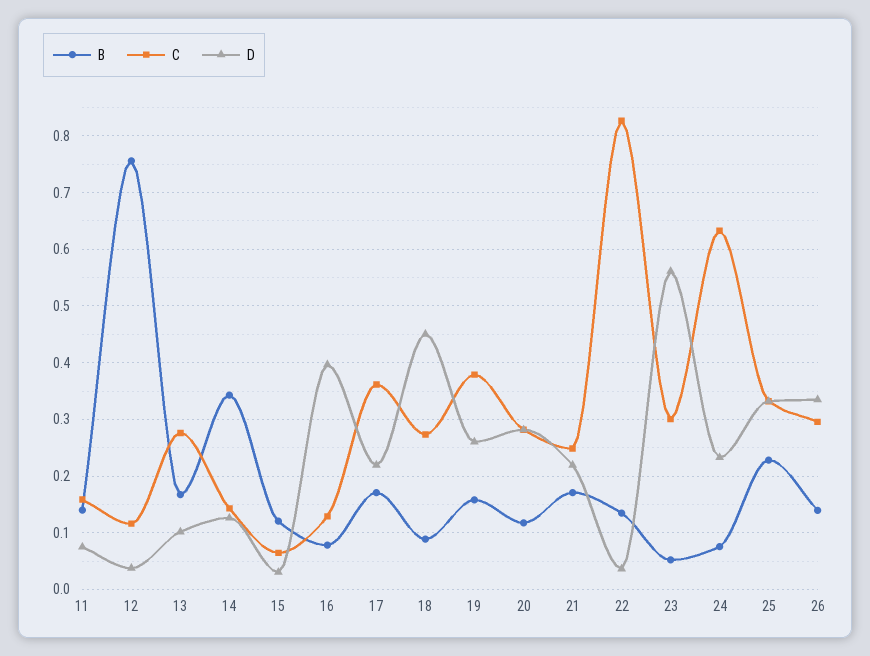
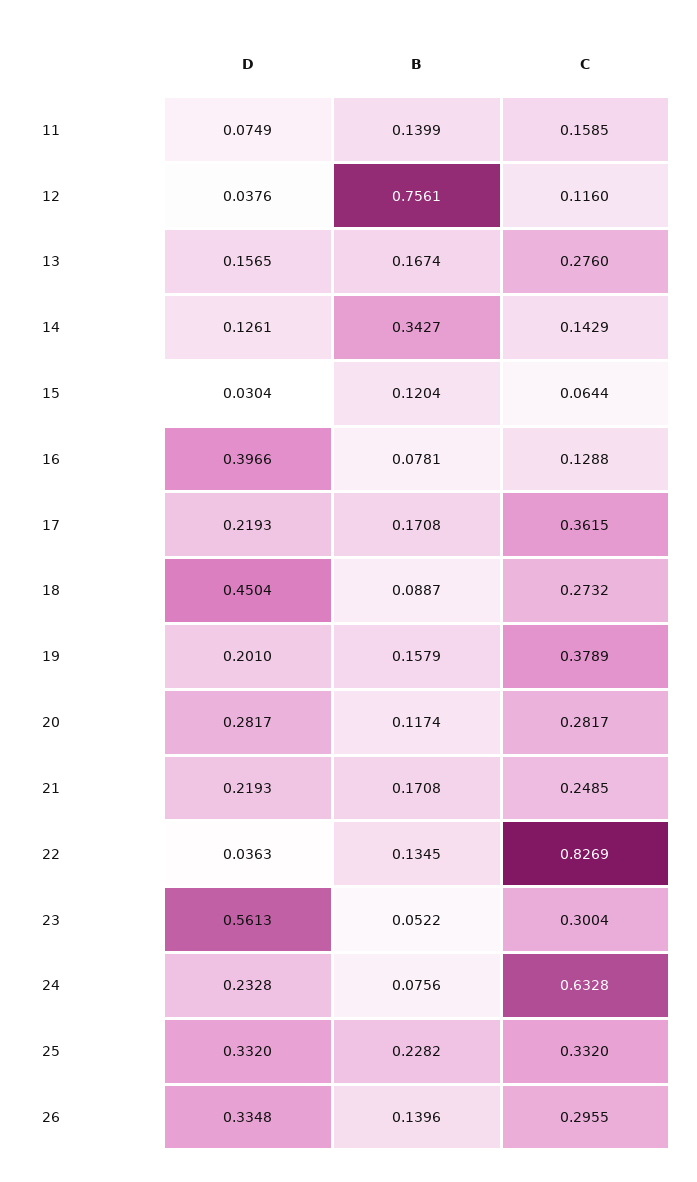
D, 13: 0.1 -> 0.1565
D, 19: 0.26 -> 0.201

